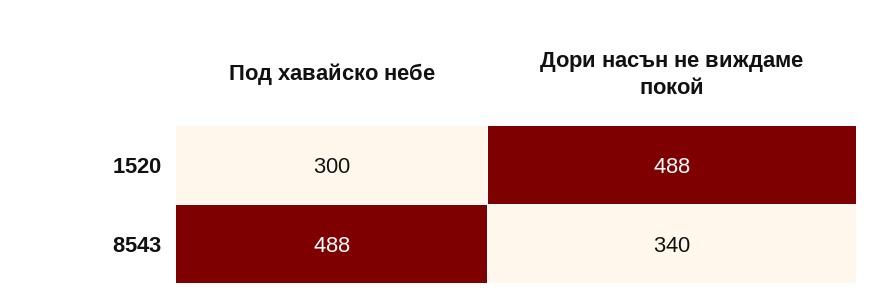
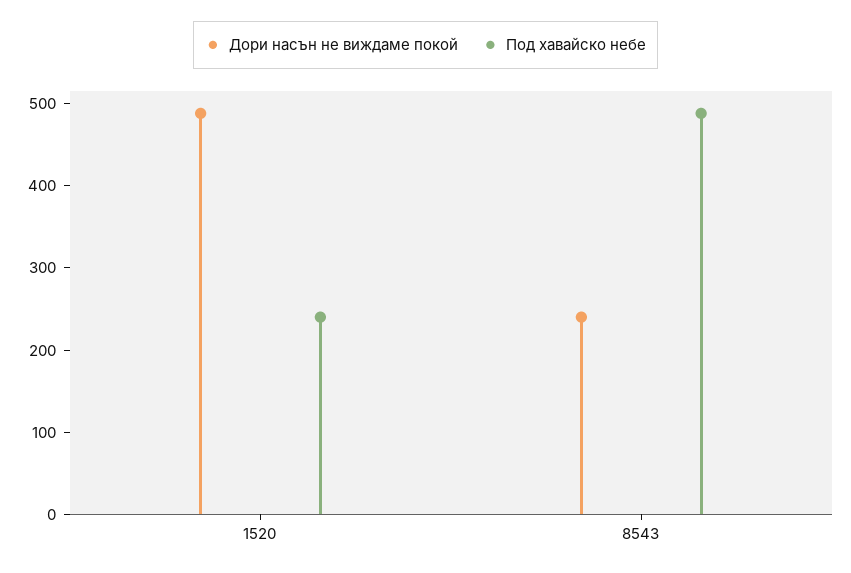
Под хавайско небе, 1520: 300 -> 240
Дори насън не виждаме покой, 8543: 340 -> 240

